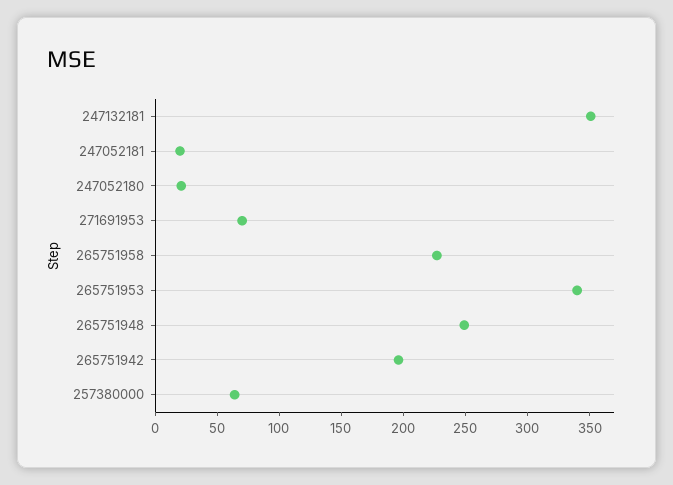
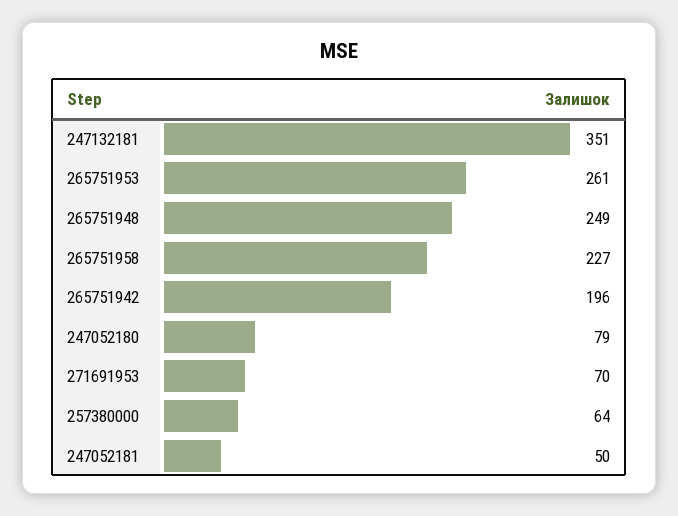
247052181: 20 -> 50
247052180: 20 -> 79
265751953: 340 -> 261

